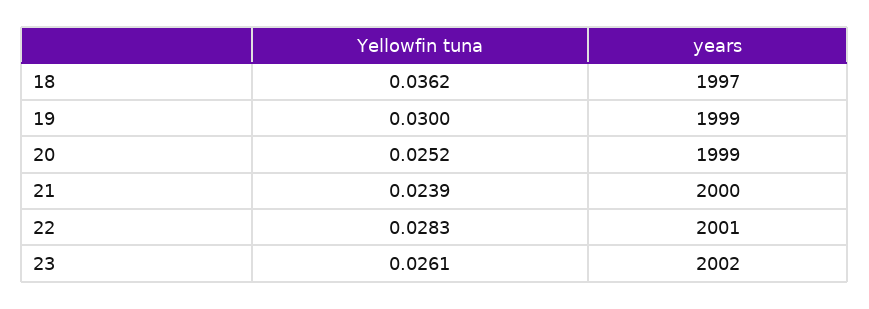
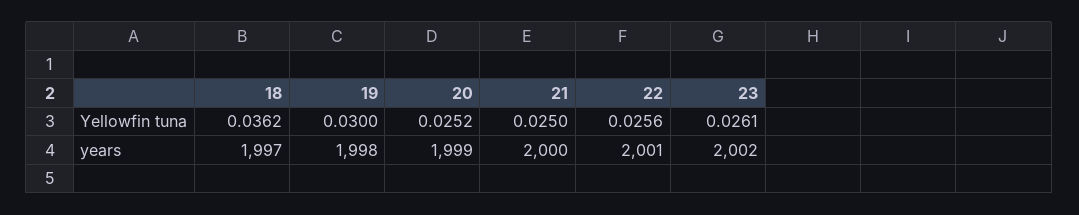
years, 19: 1999 -> 1998
Yellowfin tuna, 21: 0.0239 -> 0.025
Yellowfin tuna, 22: 0.0283 -> 0.0256

